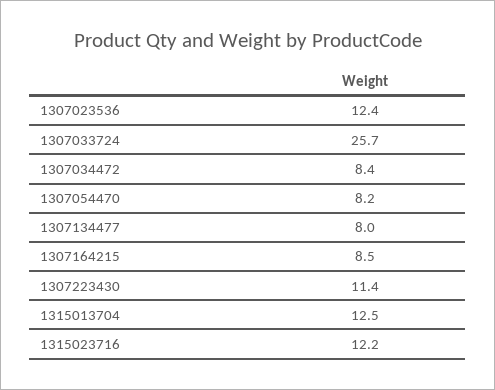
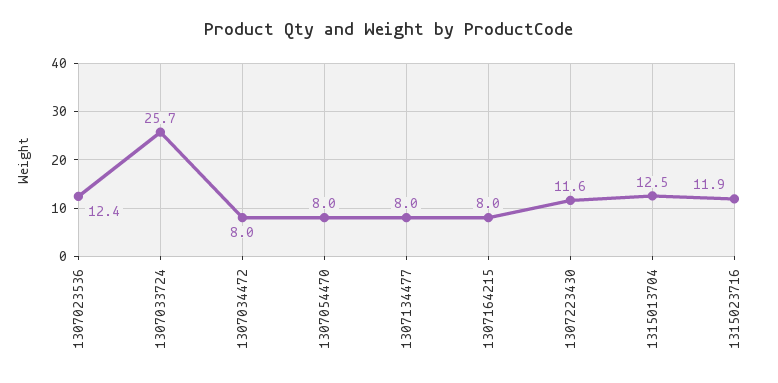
1307034472: 8.4 -> 8
1307054470: 8.2 -> 8
1307164215: 8.5 -> 8
1307223430: 11.4 -> 11.6
1315023716: 12.2 -> 11.9

